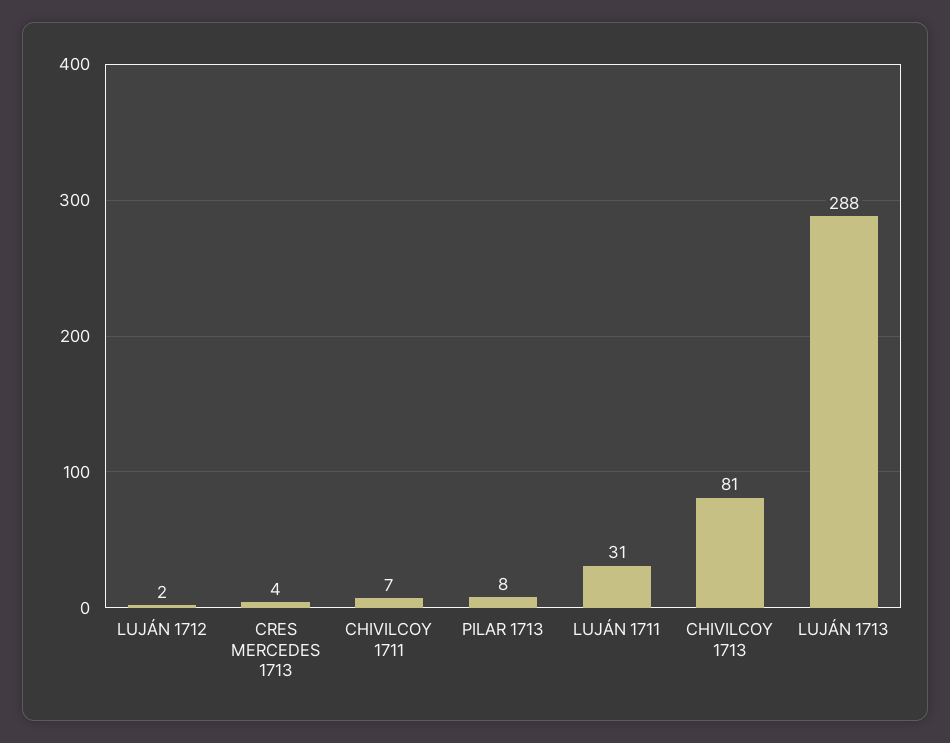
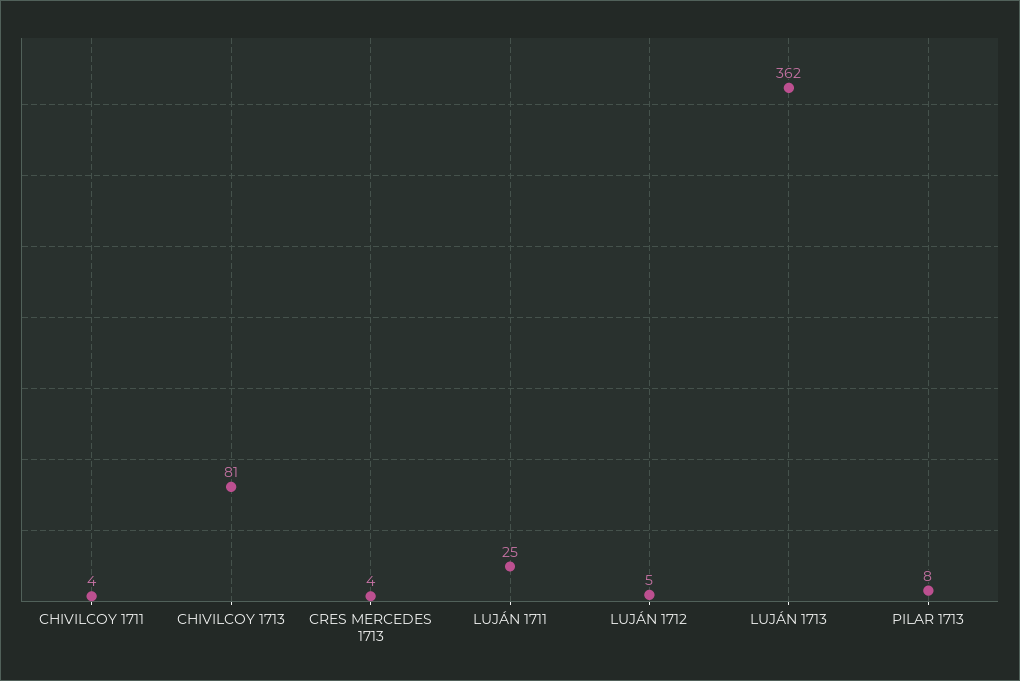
LUJÁN 1712: 2 -> 5
CHIVILCOY 1711: 7 -> 4
LUJÁN 1711: 31 -> 25
LUJÁN 1713: 288 -> 362

